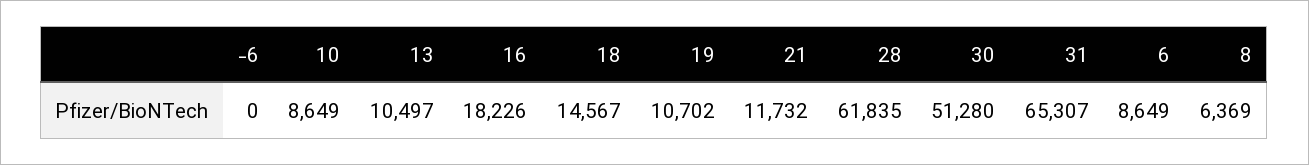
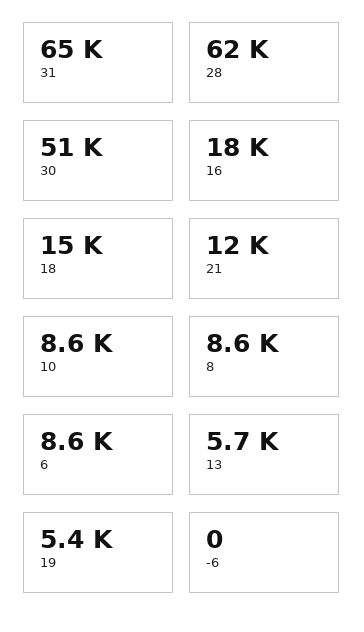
13: 10497 -> 5700
19: 10702 -> 5400
8: 6369 -> 8600

